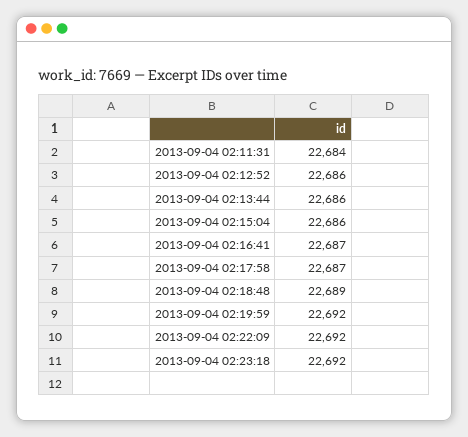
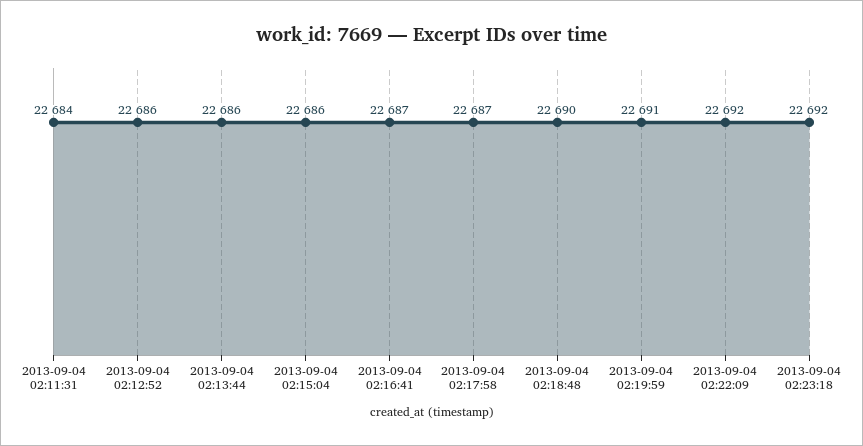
2013-09-04 02:18:48: 22689 -> 22690
2013-09-04 02:19:59: 22692 -> 22691

